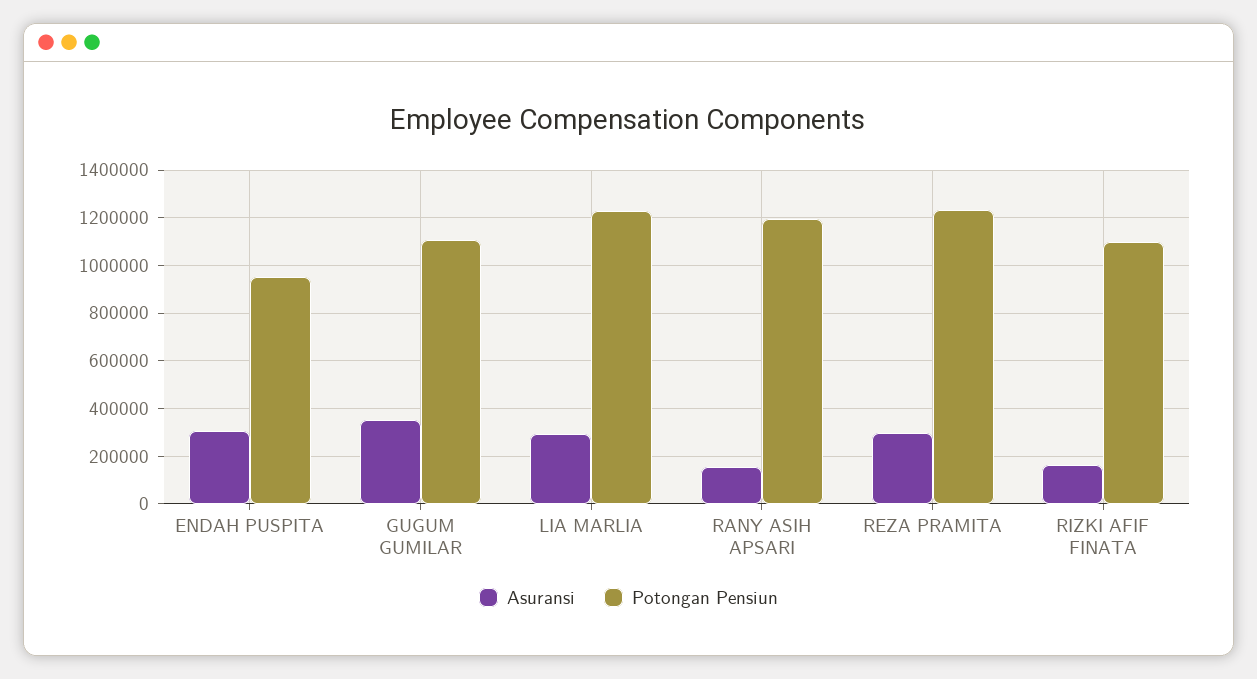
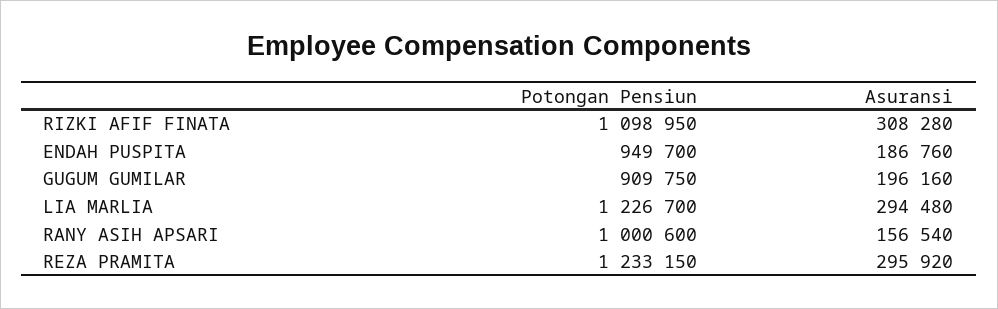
Asuransi, ENDAH PUSPITA: 300000 -> 186760
Asuransi, GUGUM GUMILAR: 350000 -> 196160
Potongan Pensiun, GUGUM GUMILAR: 1100000 -> 909750
Potongan Pensiun, RANY ASIH APSARI: 1200000 -> 1000600
Asuransi, RIZKI AFIF FINATA: 150000 -> 308280

